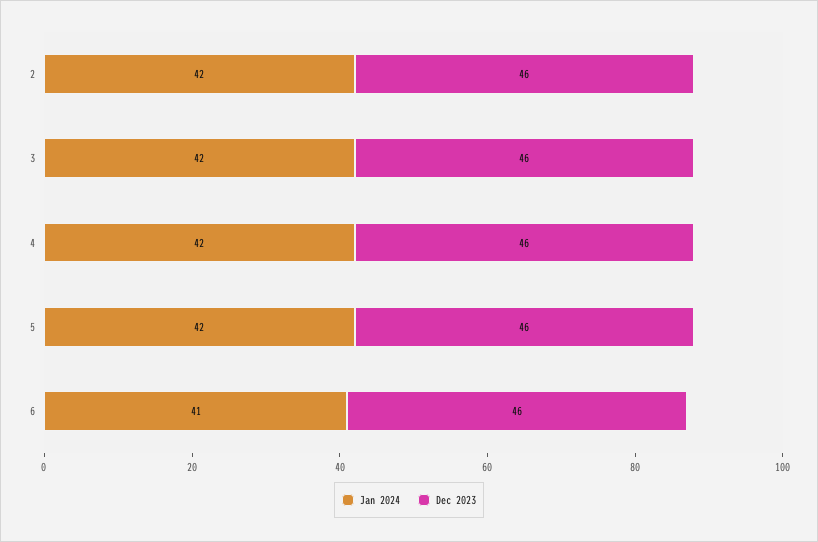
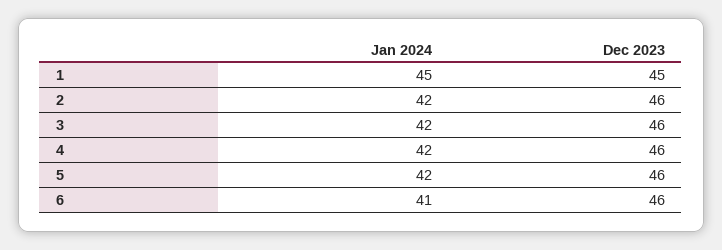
Jan 2024, 1: none -> 45
Dec 2023, 1: none -> 45

